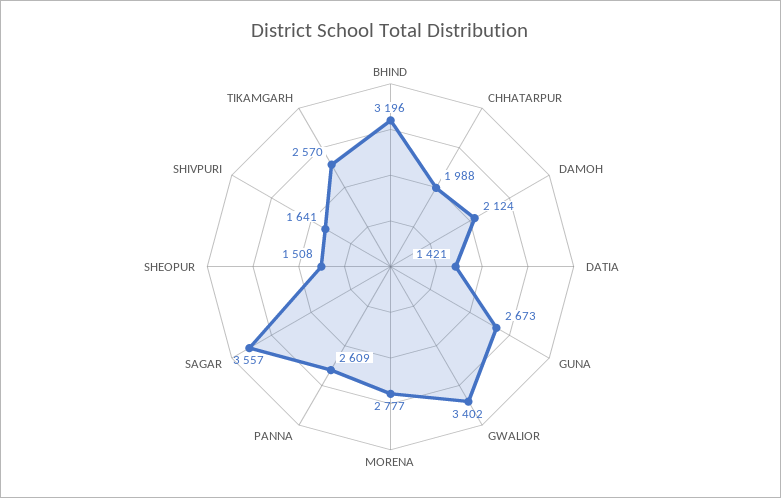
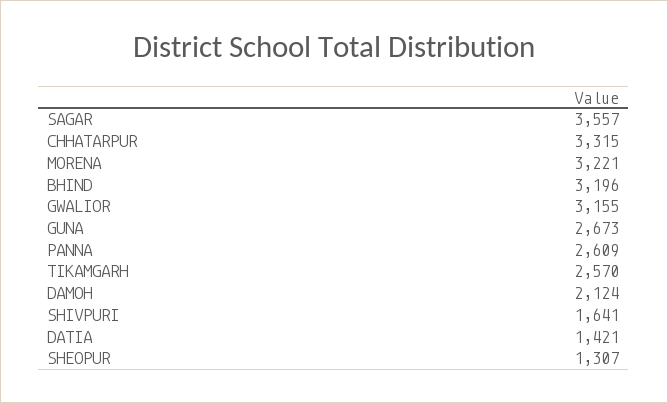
CHHATARPUR: 1988 -> 3315
GWALIOR: 3402 -> 3155
MORENA: 2777 -> 3221
SHEOPUR: 1508 -> 1307

